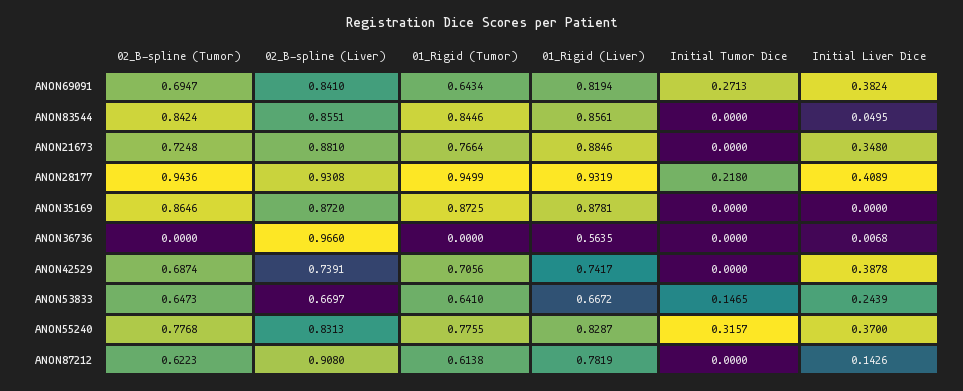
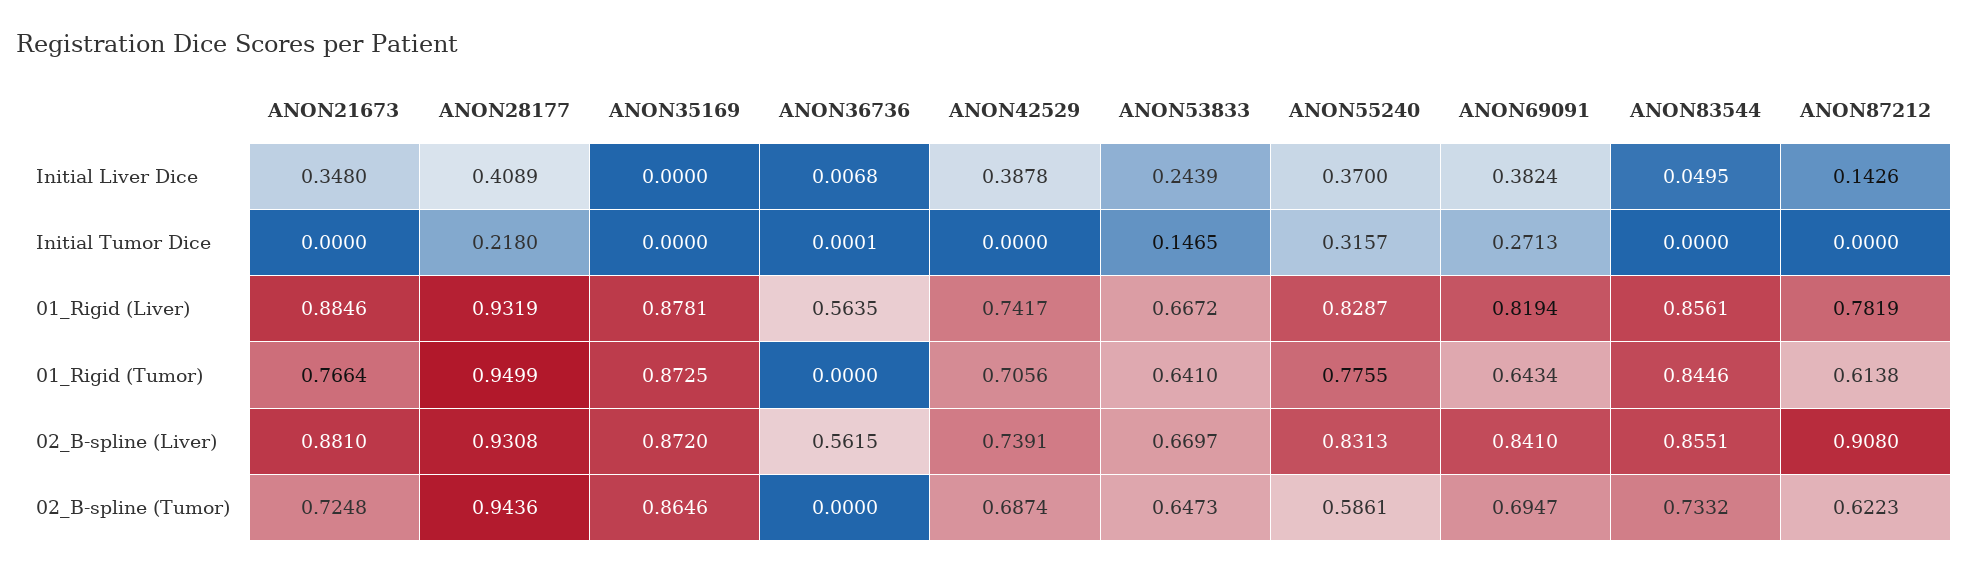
02_B-spline (Tumor), ANON83544: 0.8424 -> 0.7332
02_B-spline (Liver), ANON36736: 0.966 -> 0.5615
Initial Tumor Dice, ANON36736: 0 -> 0.0001
02_B-spline (Tumor), ANON55240: 0.7768 -> 0.5861

